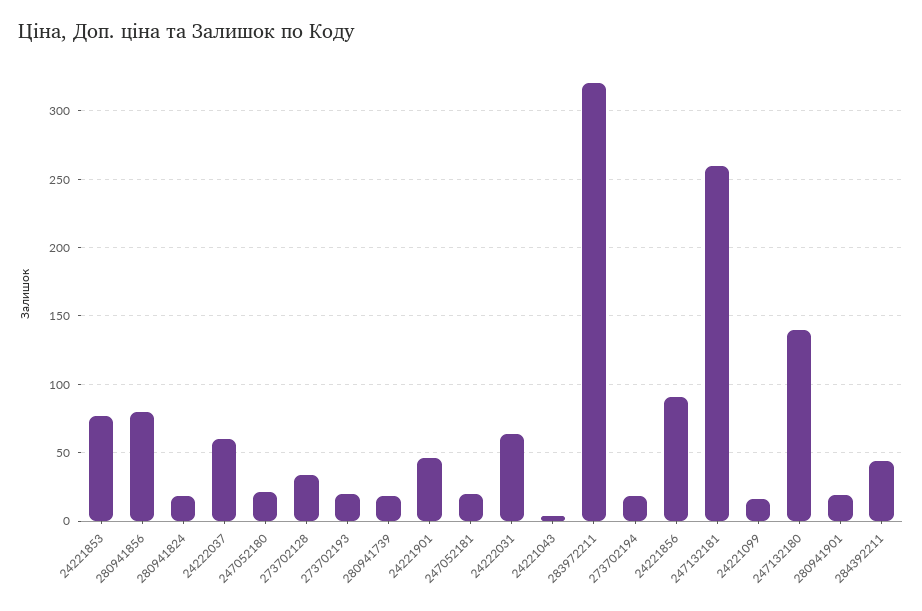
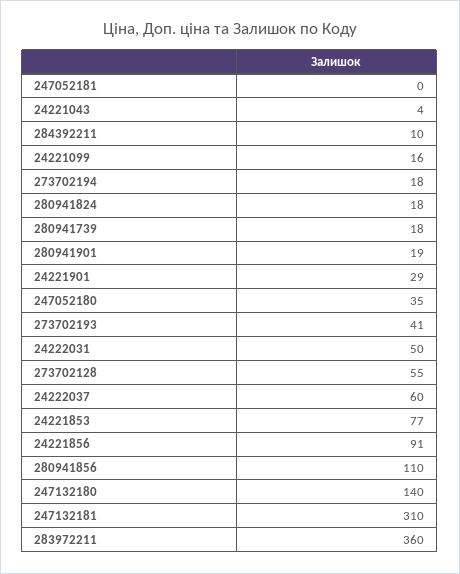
280941856: 80 -> 110
247052180: 20 -> 35
273702128: 35 -> 55
273702193: 20 -> 41
24221901: 45 -> 29
247052181: 20 -> 0
24222031: 65 -> 50
283972211: 320 -> 360
247132181: 260 -> 310
284392211: 45 -> 10

